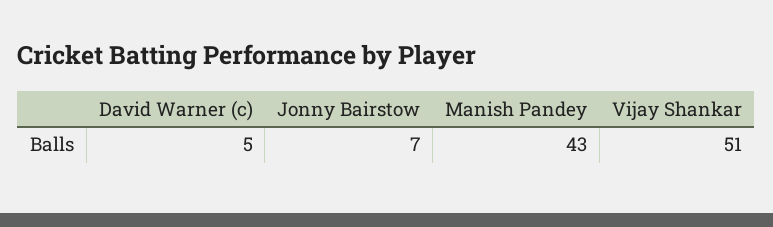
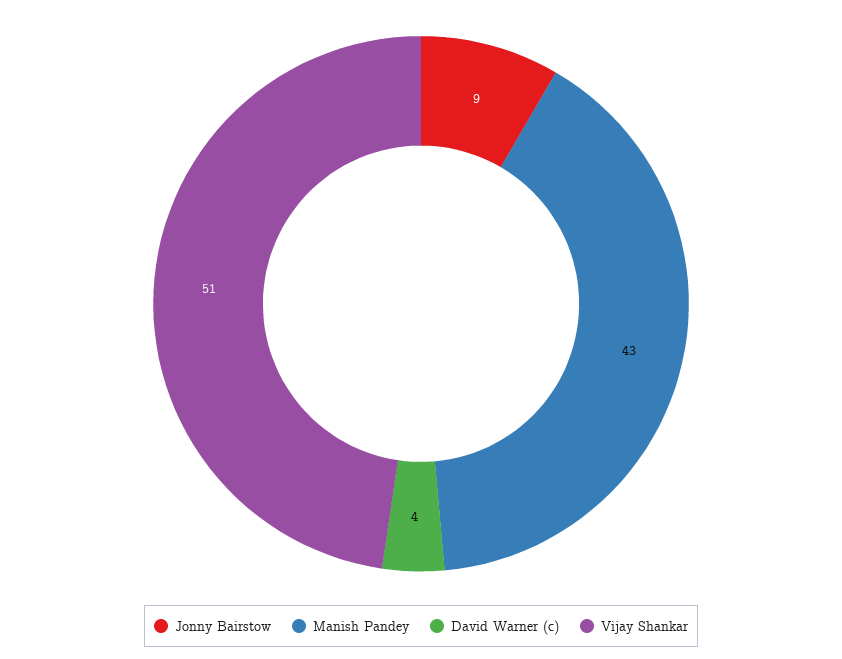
David Warner (c): 5 -> 4
Jonny Bairstow: 7 -> 9

